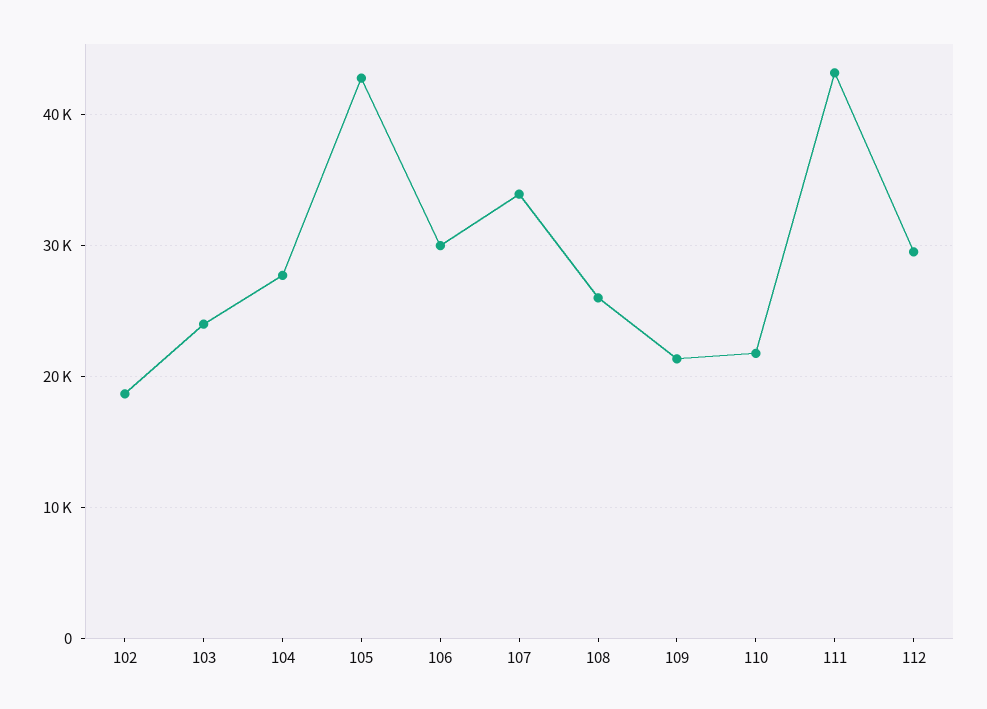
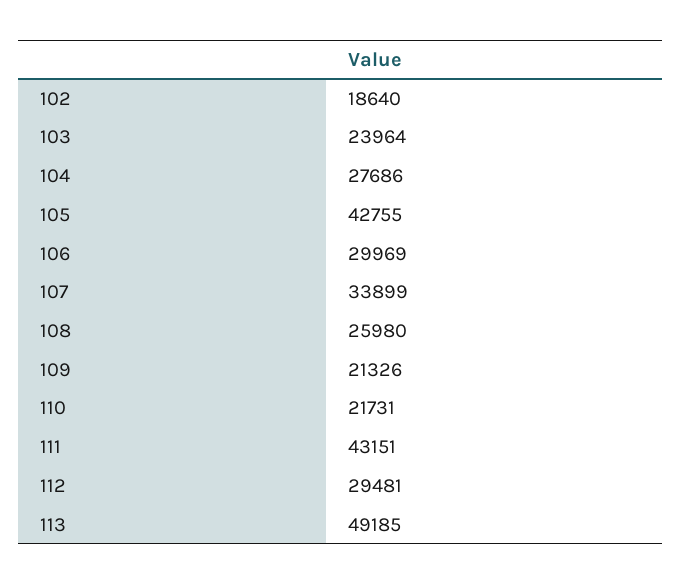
113: none -> 49185

